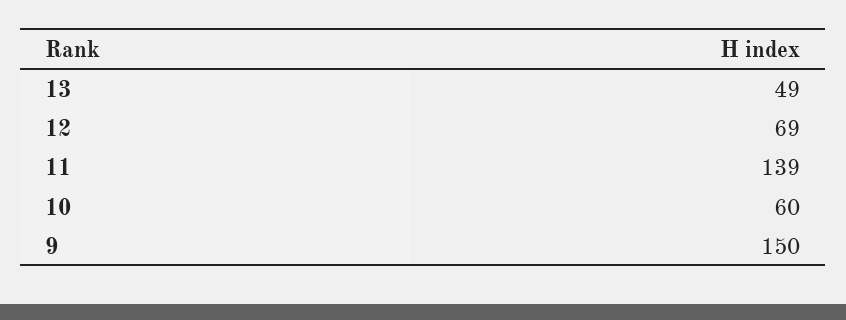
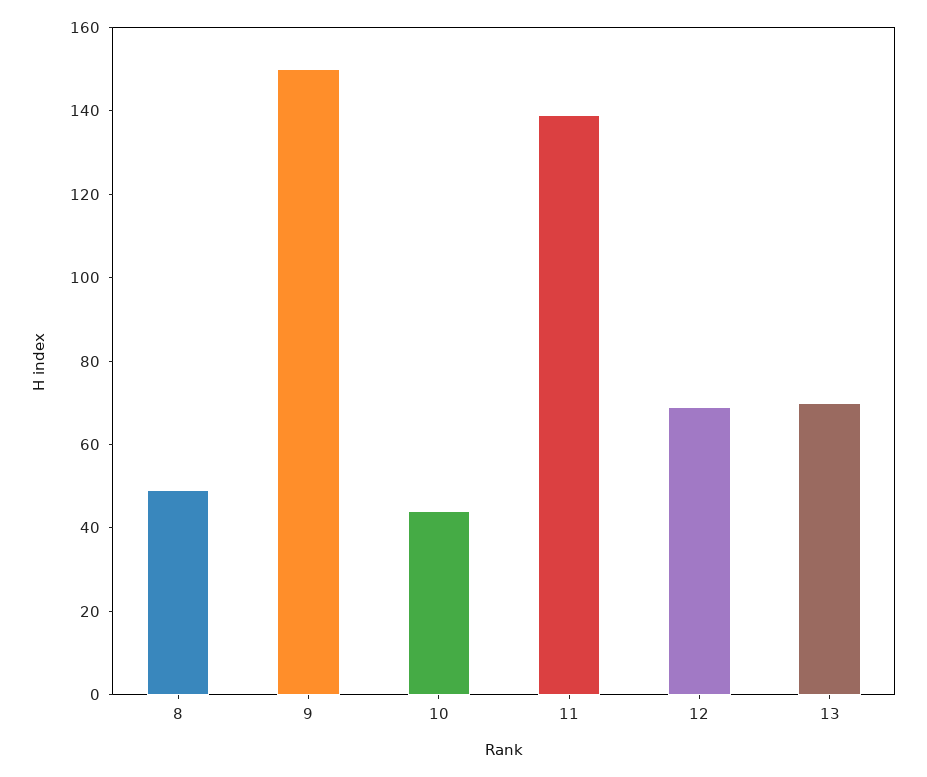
13: 49 -> 70
10: 60 -> 45
8: none -> 50

